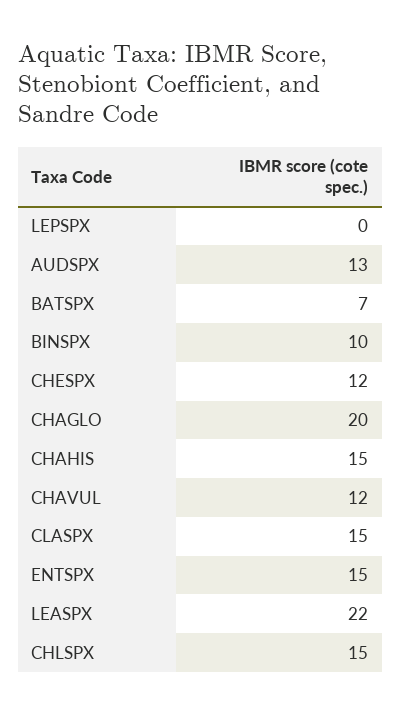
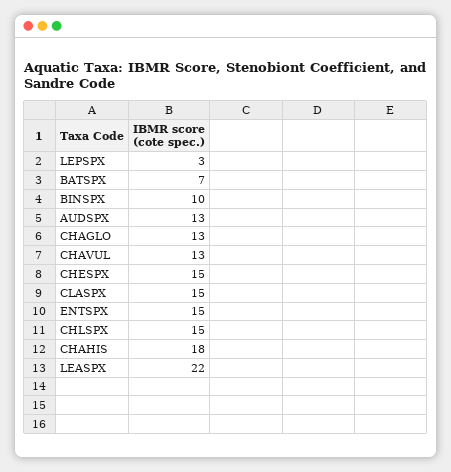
LEPSPX: 0 -> 3
CHESPX: 12 -> 15
CHAGLO: 20 -> 13
CHAHIS: 15 -> 18
CHAVUL: 12 -> 13

